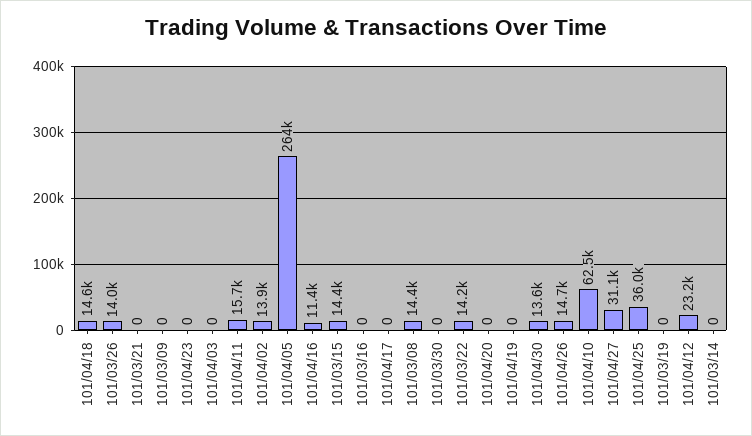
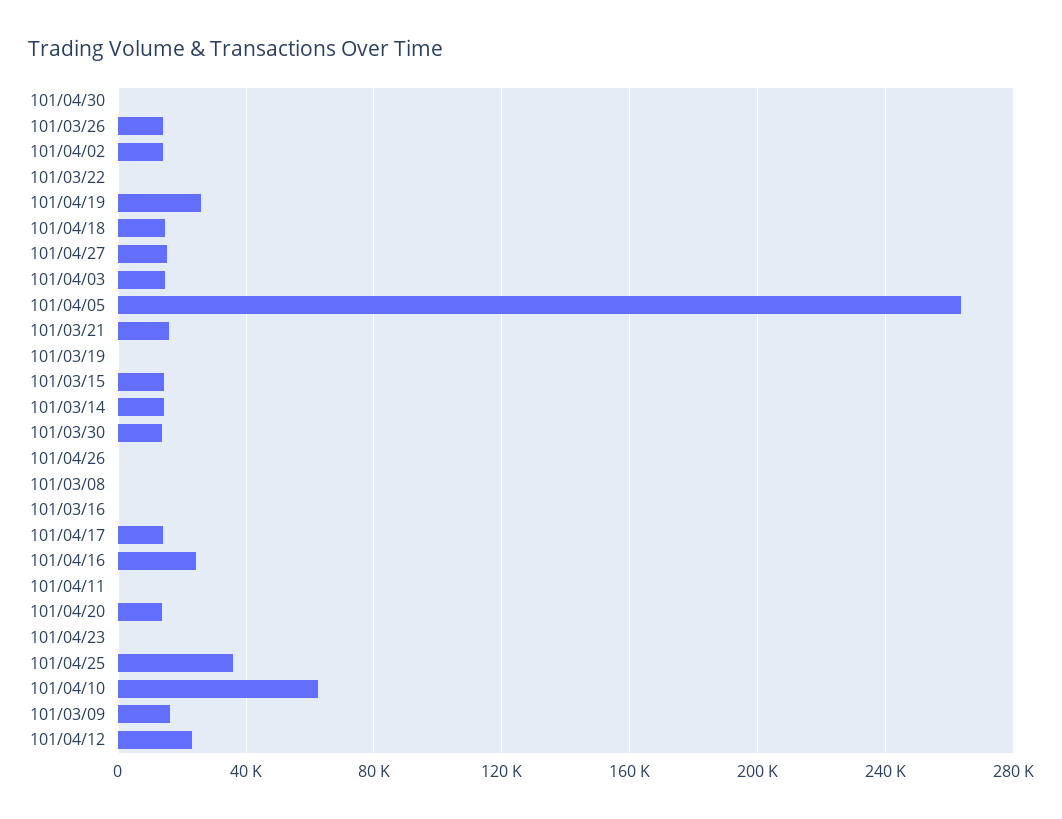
101/03/21: 0 -> 15000
101/03/09: 0 -> 15000
101/04/03: 0 -> 15000
101/04/11: 15700 -> 0
101/04/16: 11400 -> 25000
101/04/17: 0 -> 15000
101/03/08: 14400 -> 0
101/03/30: 0 -> 15000
101/03/22: 14200 -> 0
101/04/20: 0 -> 15000
101/04/19: 0 -> 25000
101/04/30: 13600 -> 0
101/04/26: 14700 -> 0
101/04/27: 31100 -> 15000
101/03/14: 0 -> 15000

